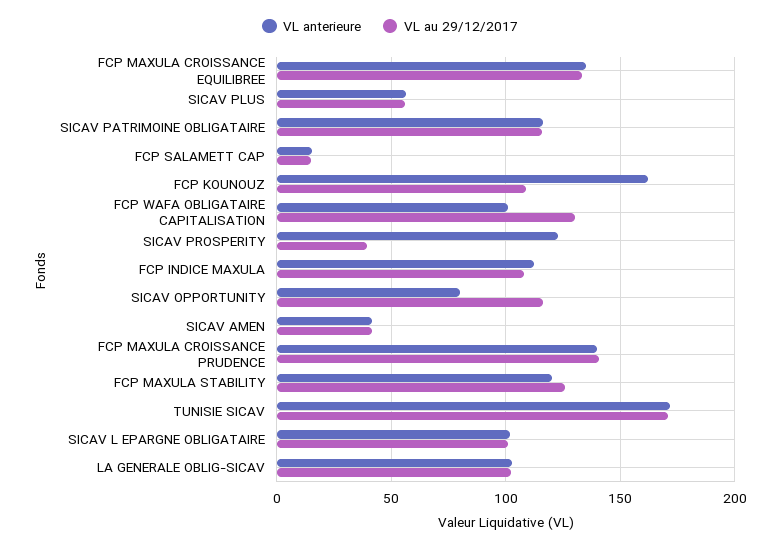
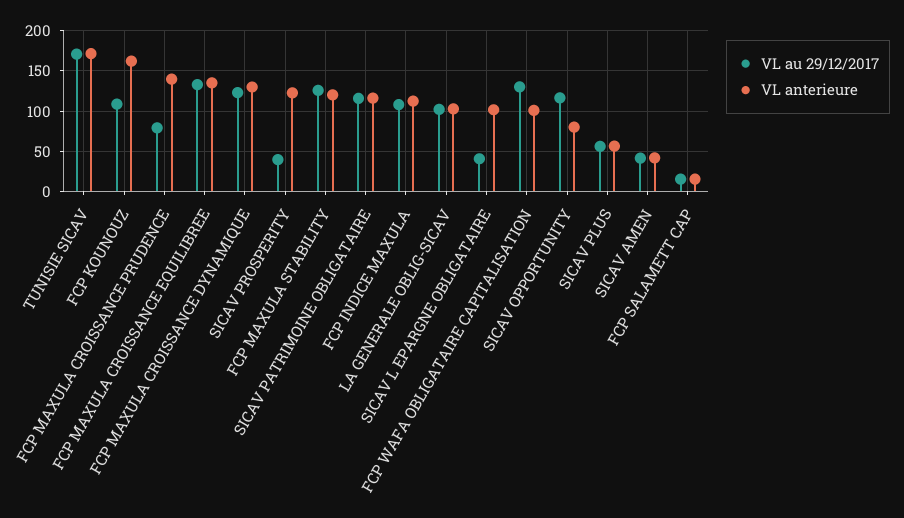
VL au 29/12/2017, FCP MAXULA CROISSANCE PRUDENCE: 140 -> 80
VL au 29/12/2017, SICAV L EPARGNE OBLIGATAIRE: 100 -> 40
VL au 29/12/2017, FCP MAXULA CROISSANCE DYNAMIQUE: none -> 120
VL anterieure, FCP MAXULA CROISSANCE DYNAMIQUE: none -> 130

